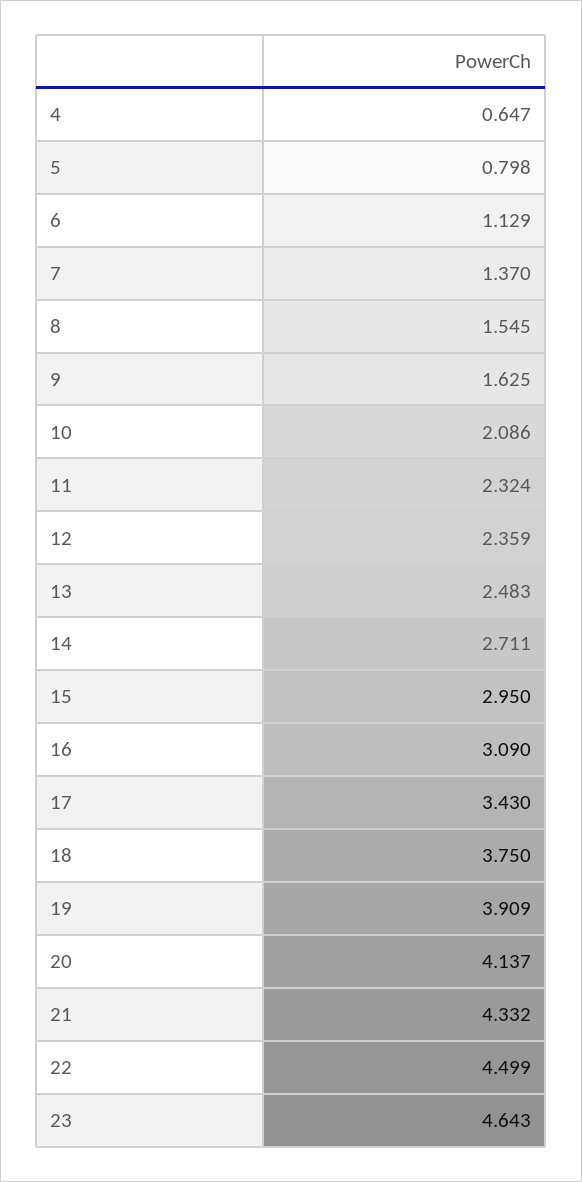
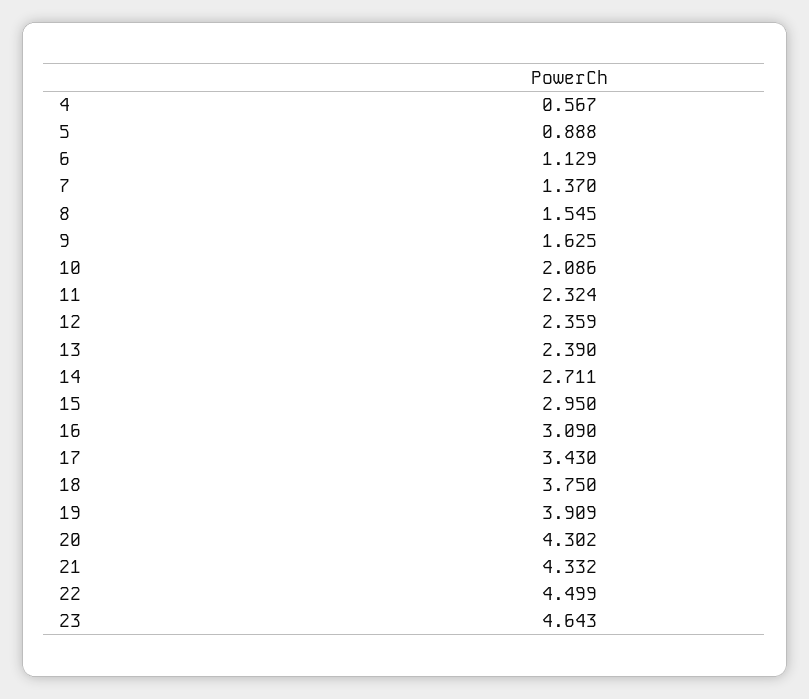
4: 0.647 -> 0.567
5: 0.798 -> 0.888
13: 2.483 -> 2.39
20: 4.137 -> 4.302

